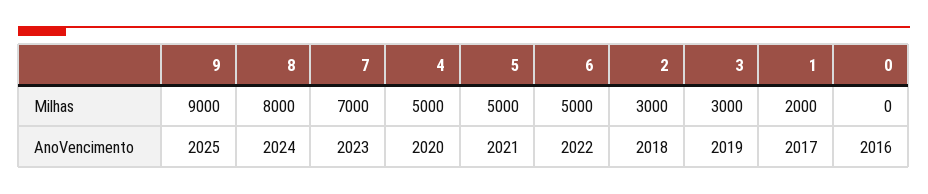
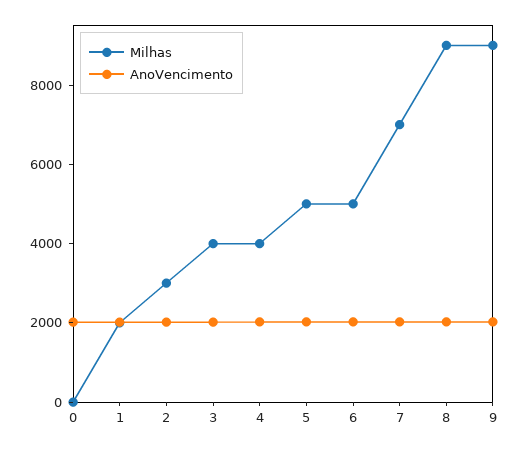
Milhas, 8: 8000 -> 9000
Milhas, 4: 5000 -> 4000
Milhas, 3: 3000 -> 4000

